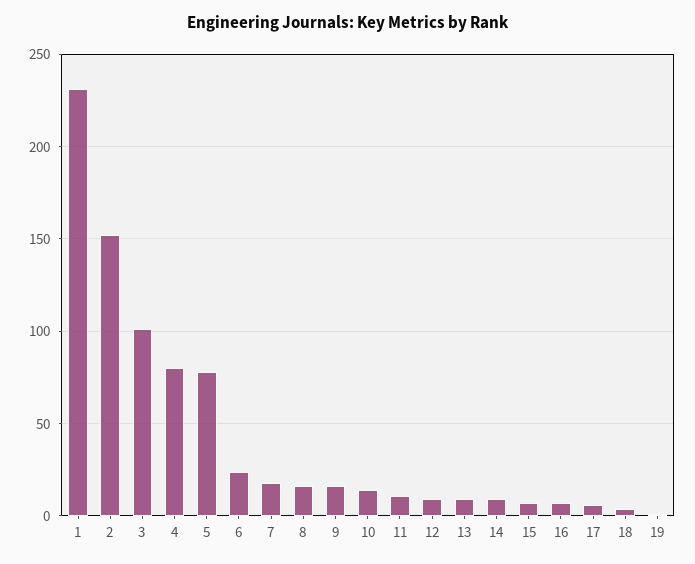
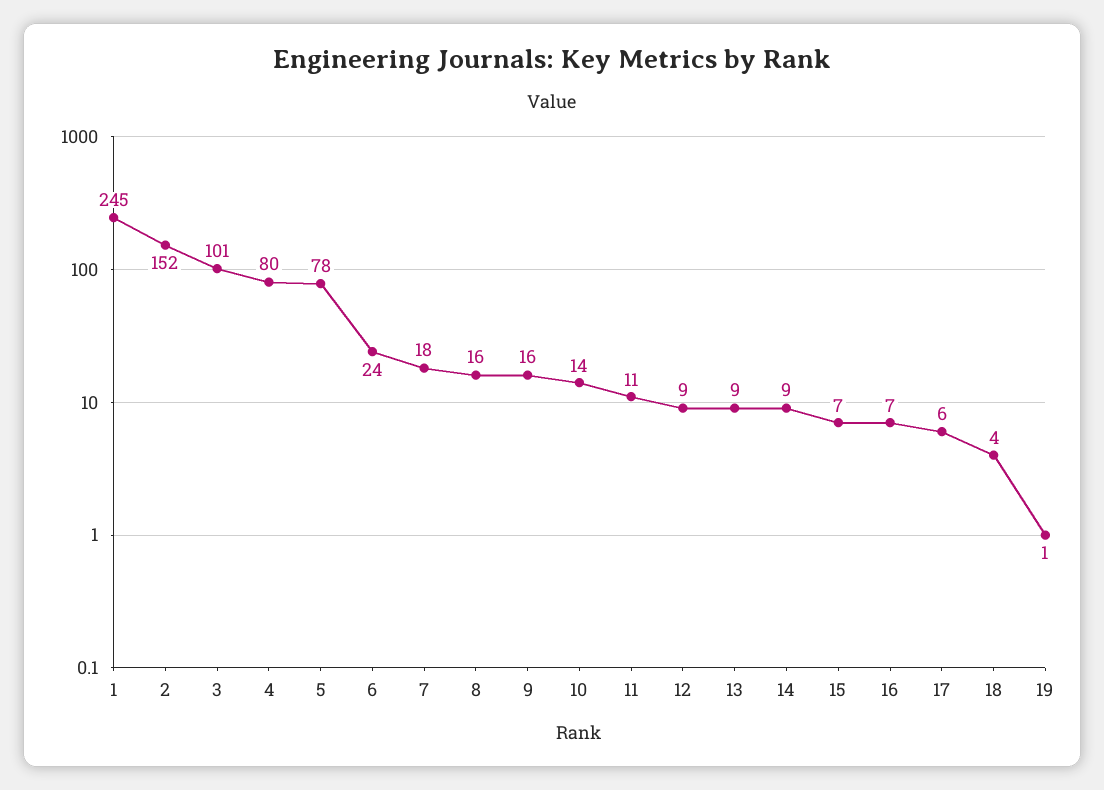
1: 230 -> 245

